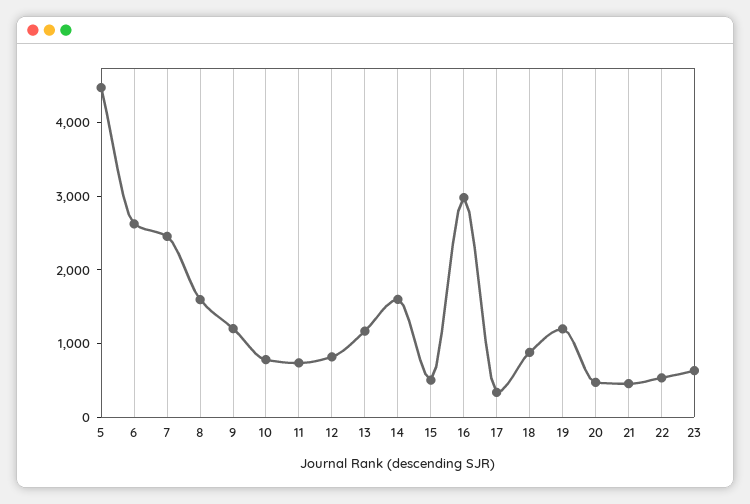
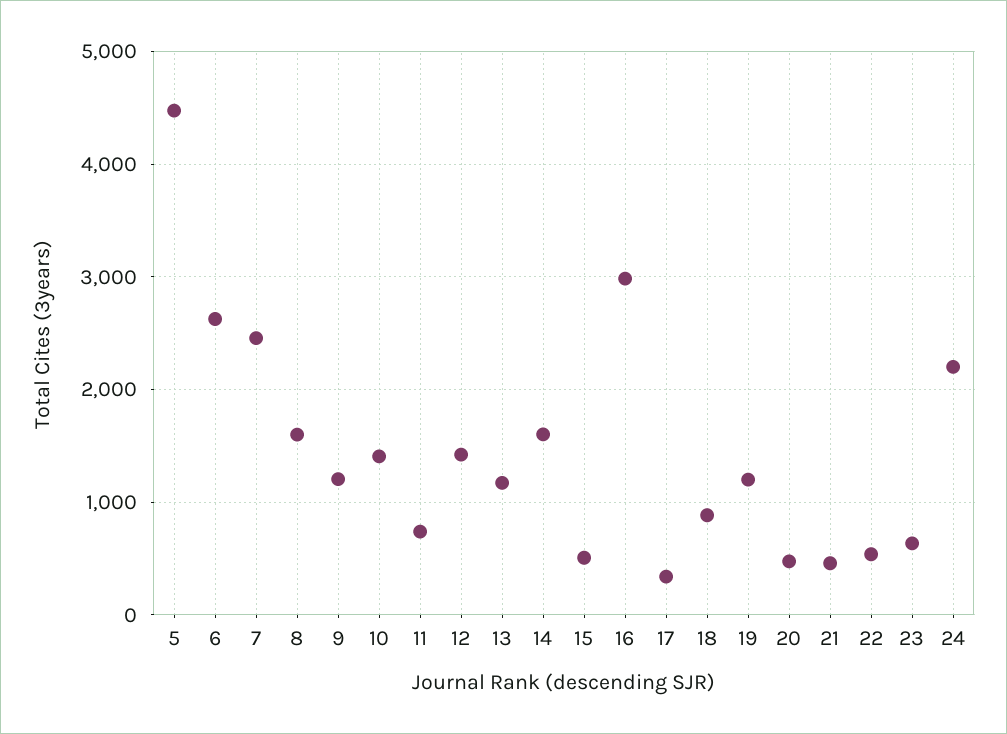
10: 800 -> 1400
12: 800 -> 1400
24: none -> 2200

